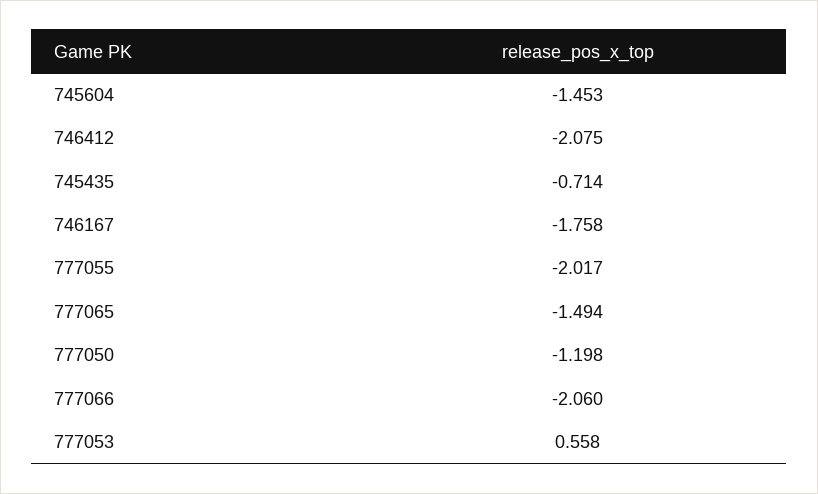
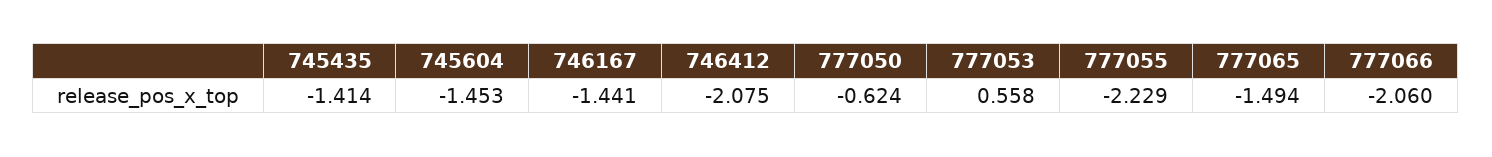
745435: -0.714 -> -1.414
746167: -1.758 -> -1.441
777055: -2.017 -> -2.229
777050: -1.198 -> -0.624

